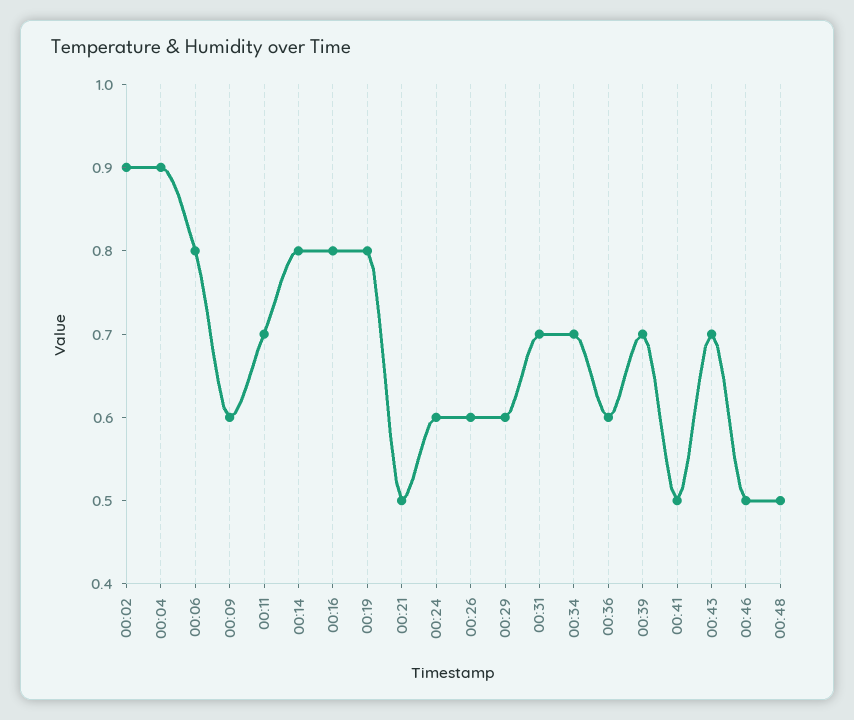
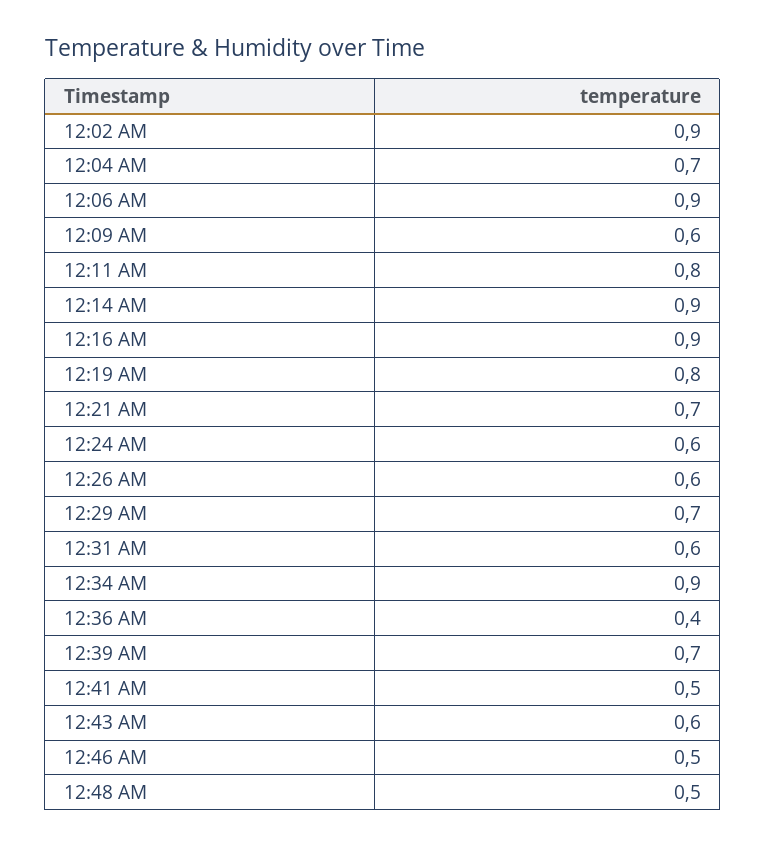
00:04: 0.9 -> 0.7
00:06: 0.8 -> 0.9
00:11: 0.7 -> 0.8
00:14: 0.8 -> 0.9
00:16: 0.8 -> 0.9
00:21: 0.5 -> 0.7
00:29: 0.6 -> 0.7
00:31: 0.7 -> 0.6
00:34: 0.7 -> 0.9
00:36: 0.6 -> 0.4
00:43: 0.7 -> 0.6

